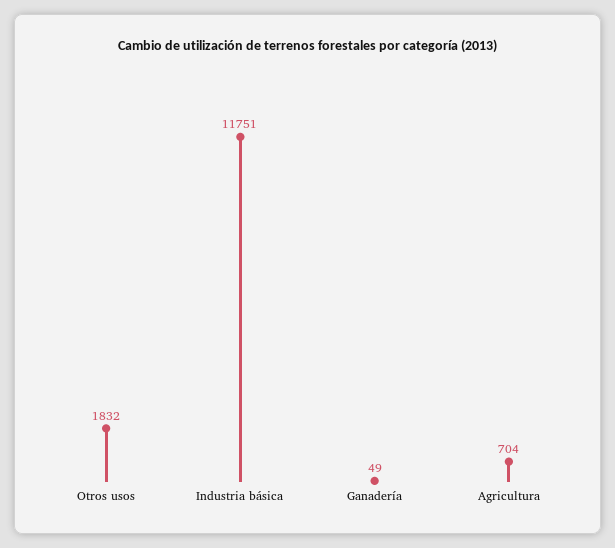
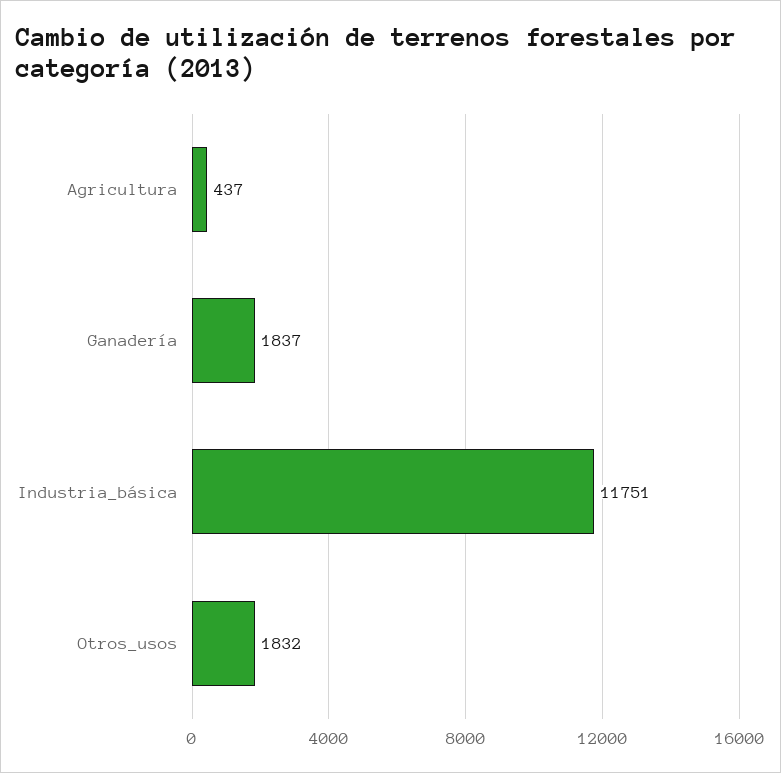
Ganadería: 49 -> 1837
Agricultura: 704 -> 437

